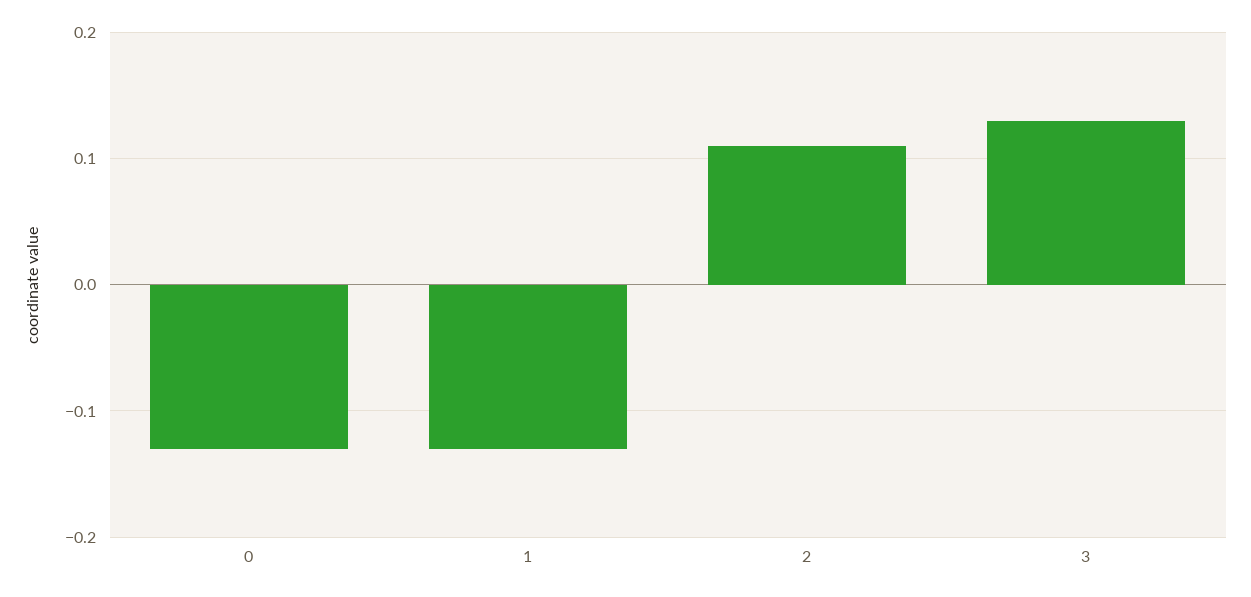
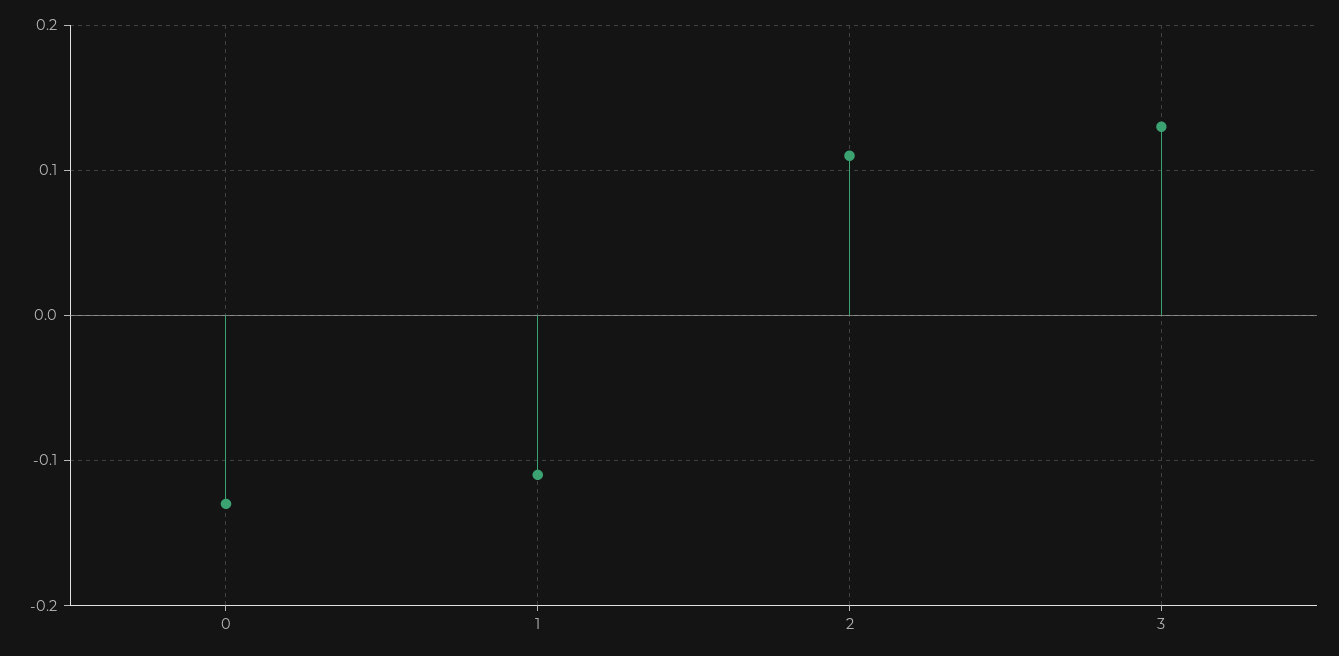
1: -0.13 -> -0.11

